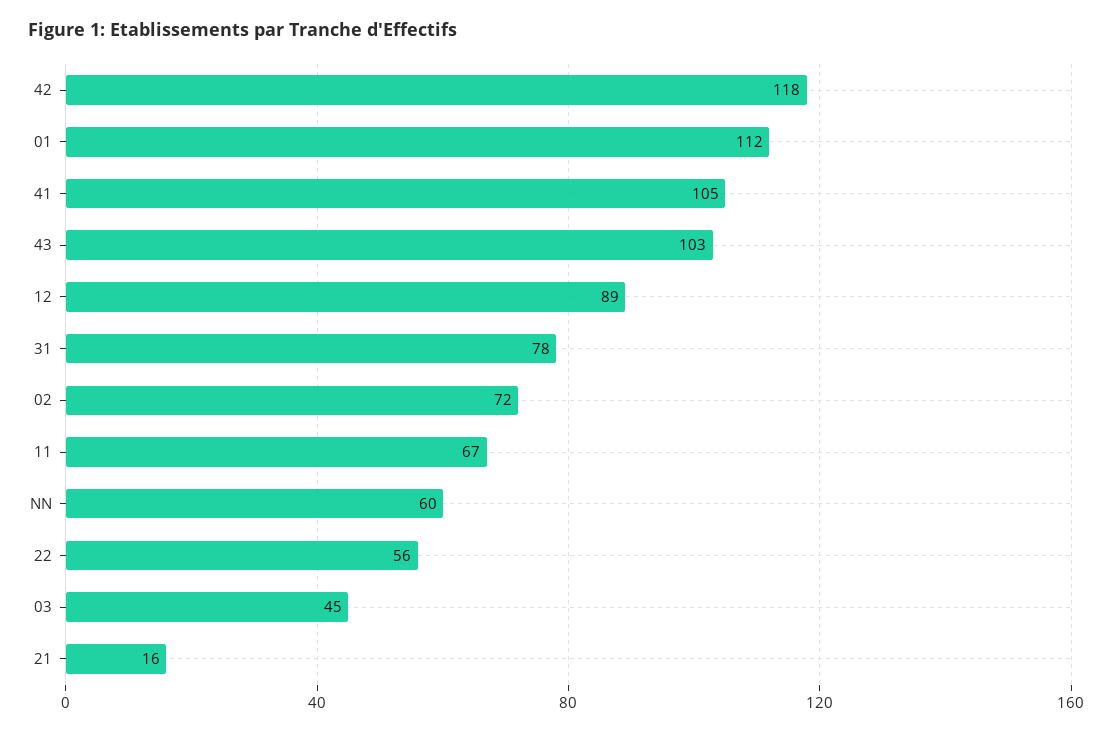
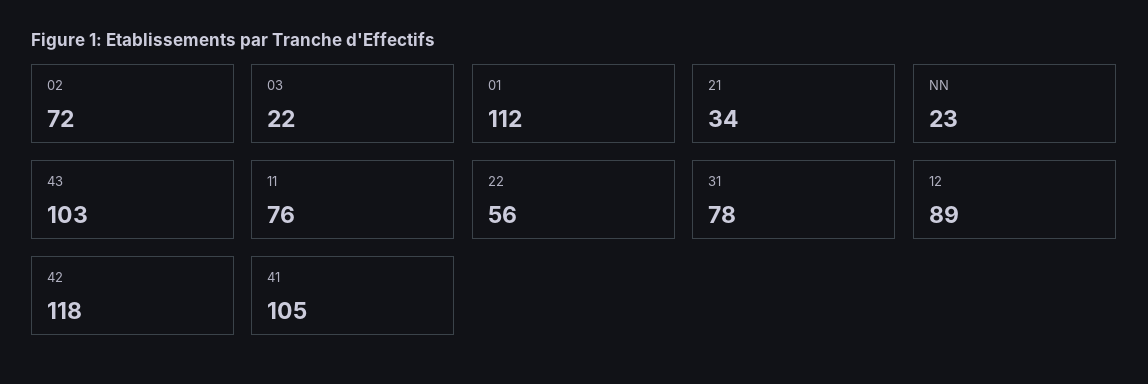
11: 67 -> 76
NN: 60 -> 23
03: 45 -> 22
21: 16 -> 34

